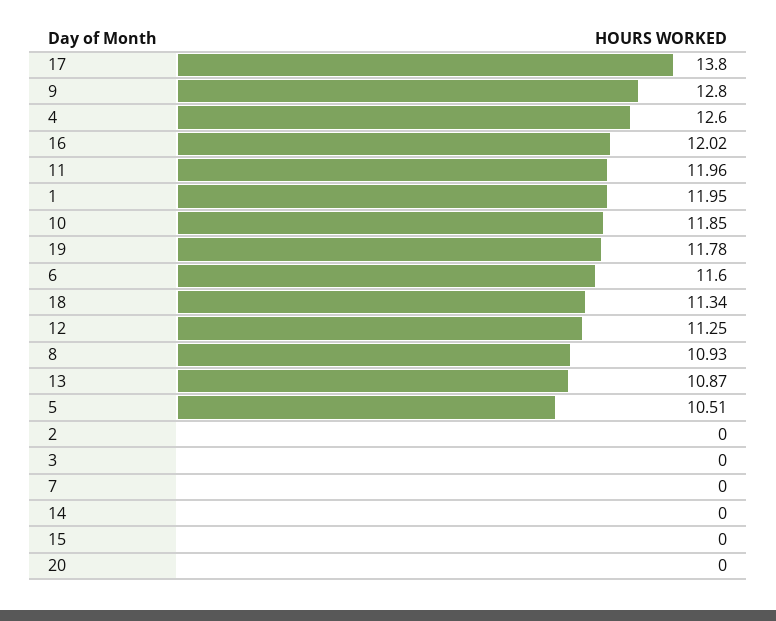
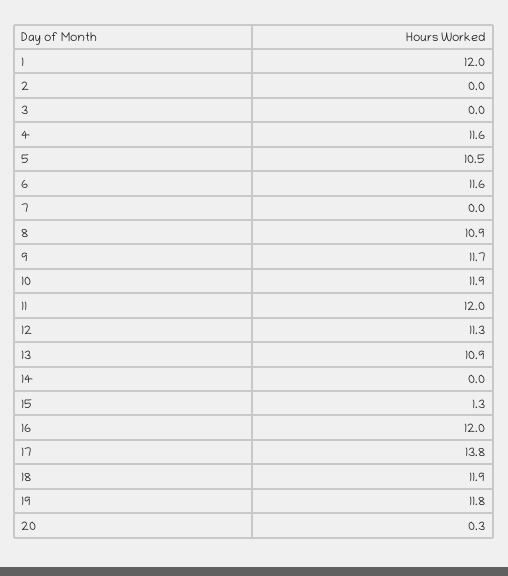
9: 12.8 -> 11.7
4: 12.6 -> 11.6
18: 11.34 -> 11.9
15: 0 -> 1.3
20: 0 -> 0.3

